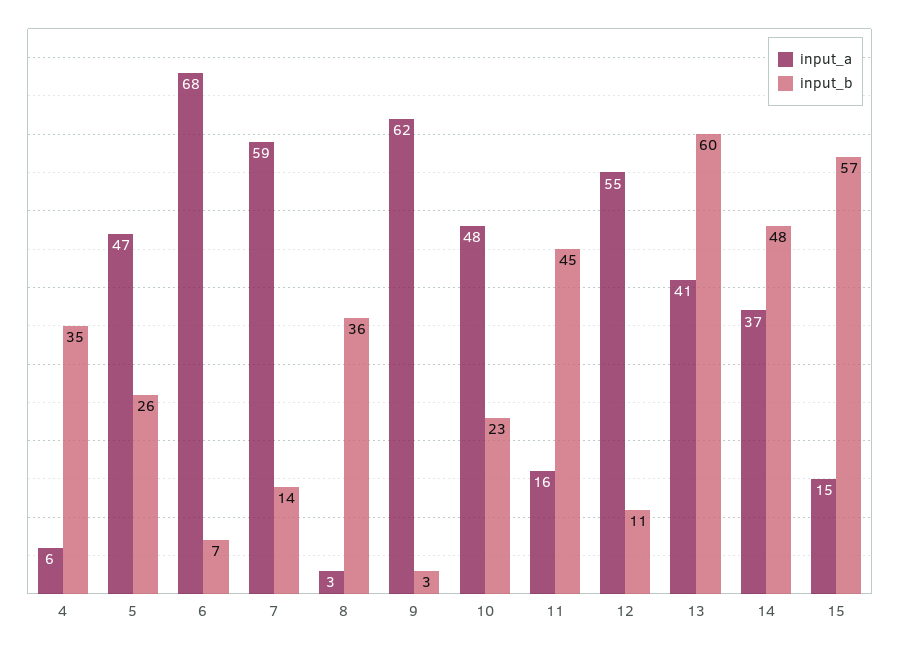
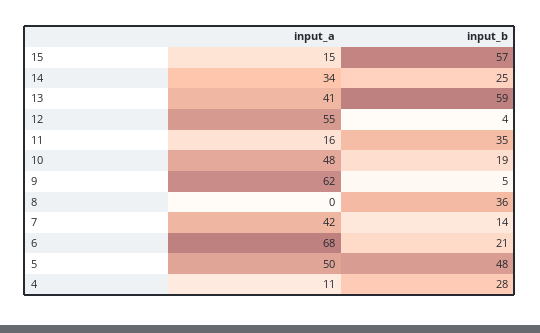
input_a, 4: 6 -> 11
input_b, 4: 35 -> 28
input_a, 5: 47 -> 50
input_b, 5: 26 -> 48
input_b, 6: 7 -> 21
input_a, 7: 59 -> 42
input_a, 8: 3 -> 0
input_b, 9: 3 -> 5
input_b, 10: 23 -> 19
input_b, 11: 45 -> 35
input_b, 12: 11 -> 4
input_b, 13: 60 -> 59
input_a, 14: 37 -> 34
input_b, 14: 48 -> 25

